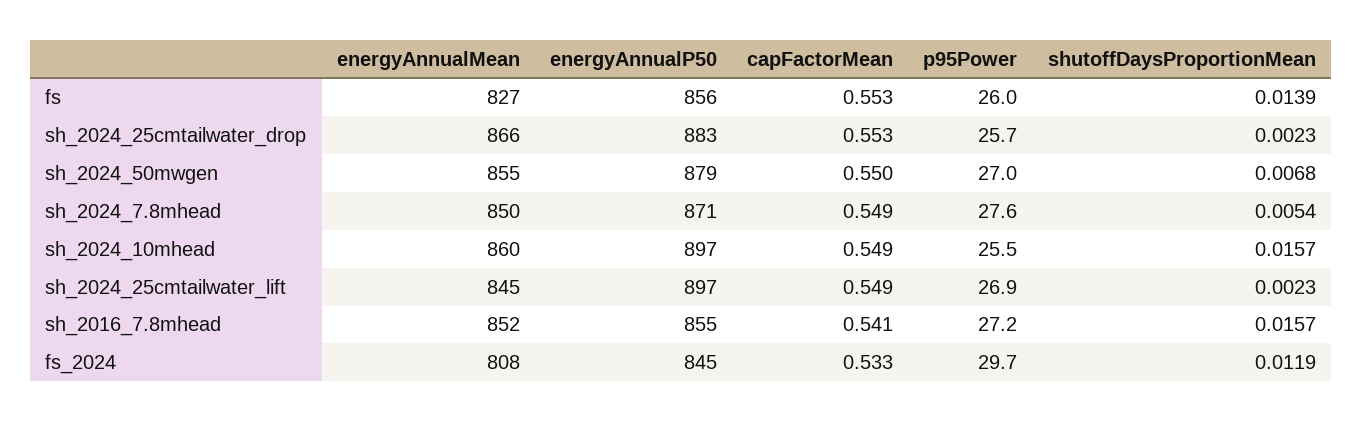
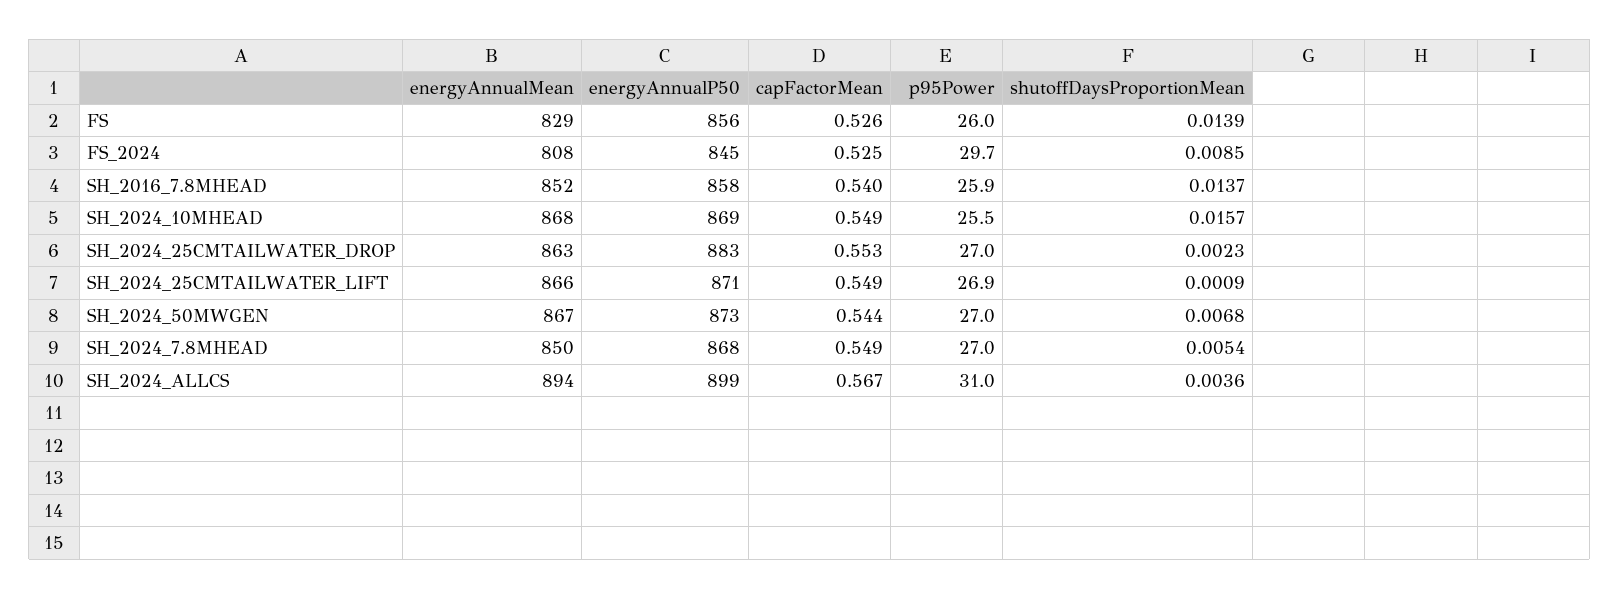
energyAnnualMean, fs: 827 -> 829
capFactorMean, fs: 0.553 -> 0.526
energyAnnualMean, sh_2024_25cmtailwater_drop: 866 -> 863
p95Power, sh_2024_25cmtailwater_drop: 25.7 -> 27
energyAnnualMean, sh_2024_50mwgen: 855 -> 867
energyAnnualP50, sh_2024_50mwgen: 879 -> 873
capFactorMean, sh_2024_50mwgen: 0.55 -> 0.544
energyAnnualP50, sh_2024_7.8mhead: 871 -> 868
p95Power, sh_2024_7.8mhead: 27.6 -> 27
energyAnnualMean, sh_2024_10mhead: 860 -> 868
energyAnnualP50, sh_2024_10mhead: 897 -> 869
energyAnnualMean, sh_2024_25cmtailwater_lift: 845 -> 866
energyAnnualP50, sh_2024_25cmtailwater_lift: 897 -> 871
shutoffDaysProportionMean, sh_2024_25cmtailwater_lift: 0.0023 -> 0.0009
energyAnnualP50, sh_2016_7.8mhead: 855 -> 858
capFactorMean, sh_2016_7.8mhead: 0.541 -> 0.54
p95Power, sh_2016_7.8mhead: 27.2 -> 25.9
shutoffDaysProportionMean, sh_2016_7.8mhead: 0.0157 -> 0.0137
capFactorMean, fs_2024: 0.533 -> 0.525
shutoffDaysProportionMean, fs_2024: 0.0119 -> 0.0085
energyAnnualMean, SH_2024_ALLCS: none -> 894
energyAnnualP50, SH_2024_ALLCS: none -> 899
capFactorMean, SH_2024_ALLCS: none -> 0.567
p95Power, SH_2024_ALLCS: none -> 31
shutoffDaysProportionMean, SH_2024_ALLCS: none -> 0.0036

